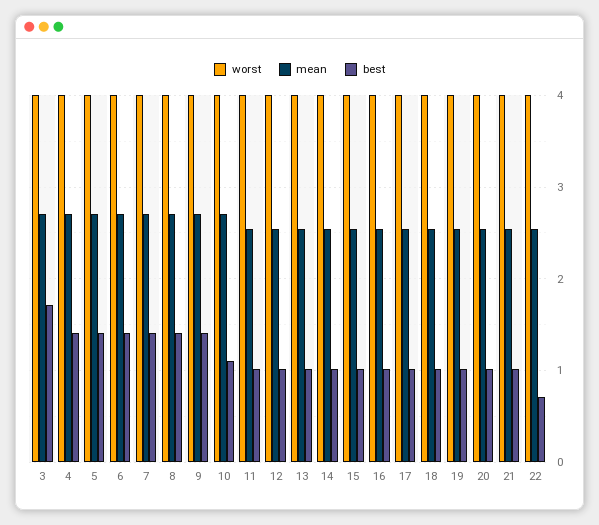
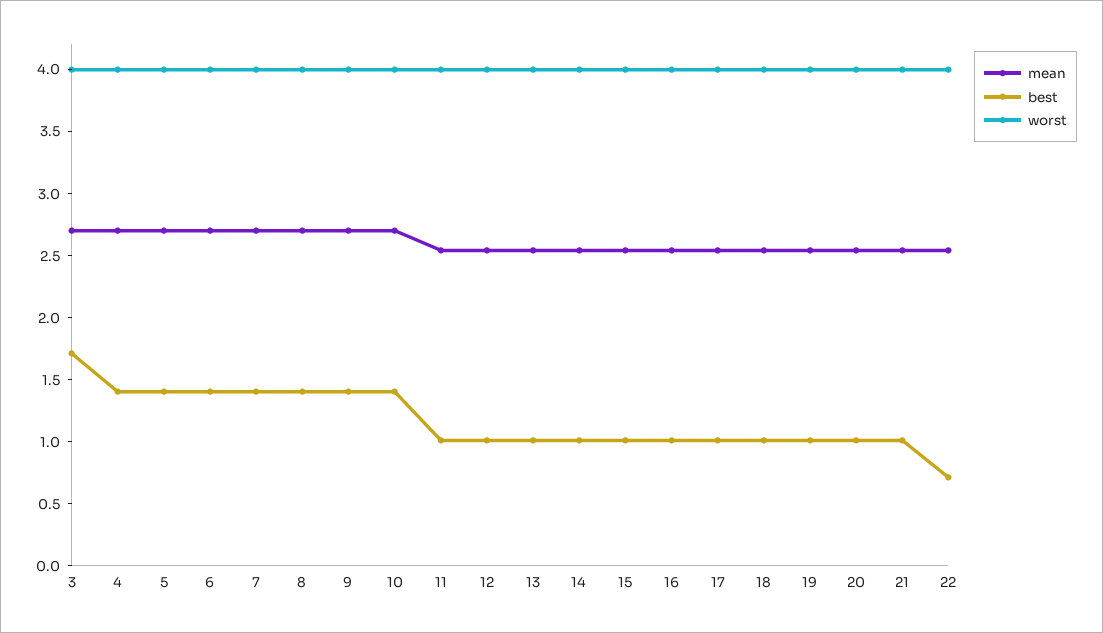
best, 10: 1.1 -> 1.4

